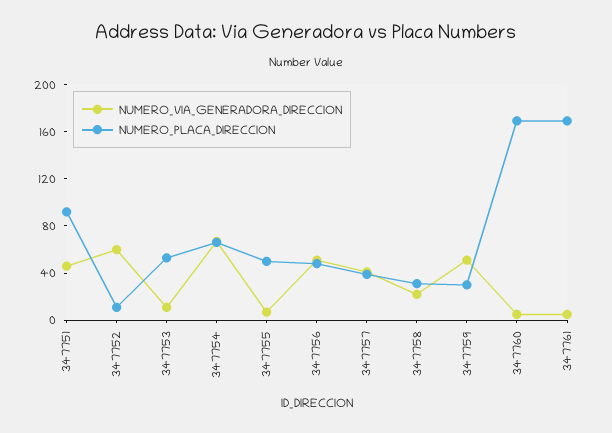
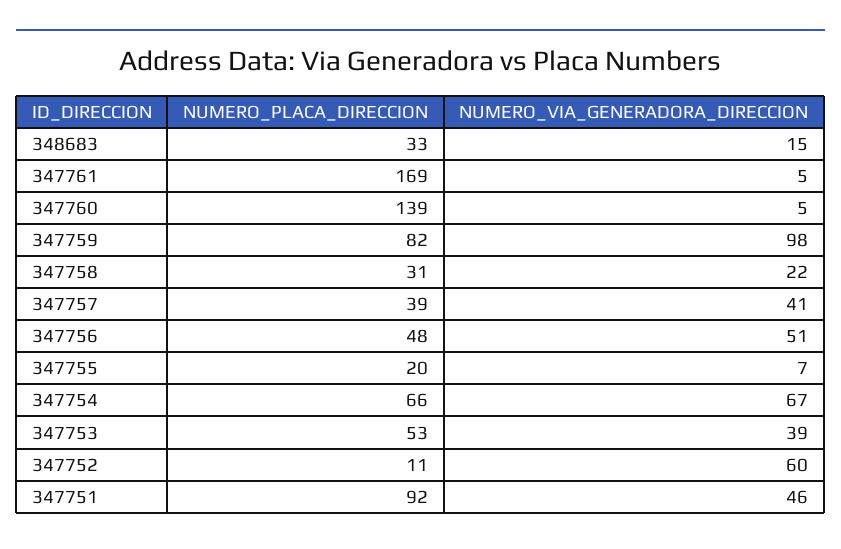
NUMERO_VIA_GENERADORA_DIRECCION, 347753: 10 -> 39
NUMERO_PLACA_DIRECCION, 347755: 50 -> 20
NUMERO_VIA_GENERADORA_DIRECCION, 347759: 50 -> 98
NUMERO_PLACA_DIRECCION, 347759: 30 -> 82
NUMERO_PLACA_DIRECCION, 347760: 170 -> 139
NUMERO_PLACA_DIRECCION, 348683: none -> 33
NUMERO_VIA_GENERADORA_DIRECCION, 348683: none -> 15

